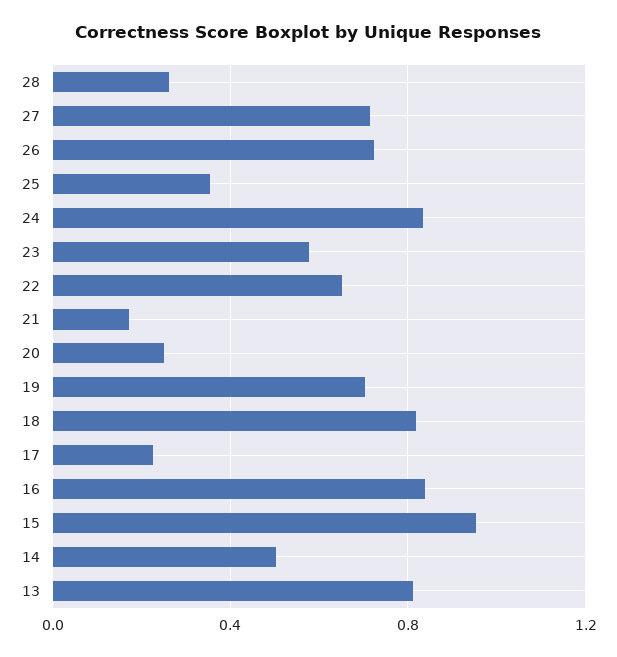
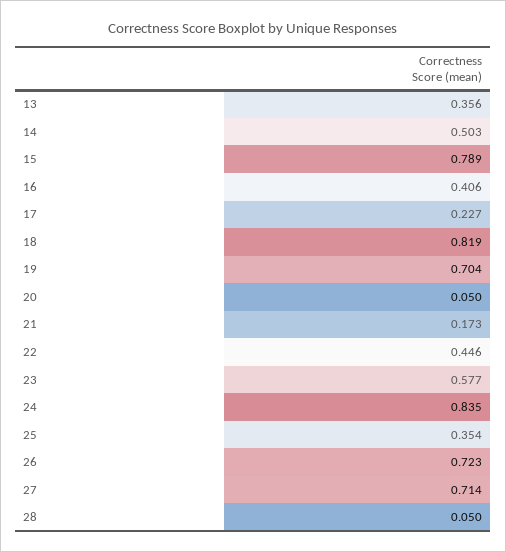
28: 0.25 -> 0.05
22: 0.65 -> 0.446
20: 0.25 -> 0.05
16: 0.85 -> 0.406
15: 0.95 -> 0.789
13: 0.8 -> 0.356

